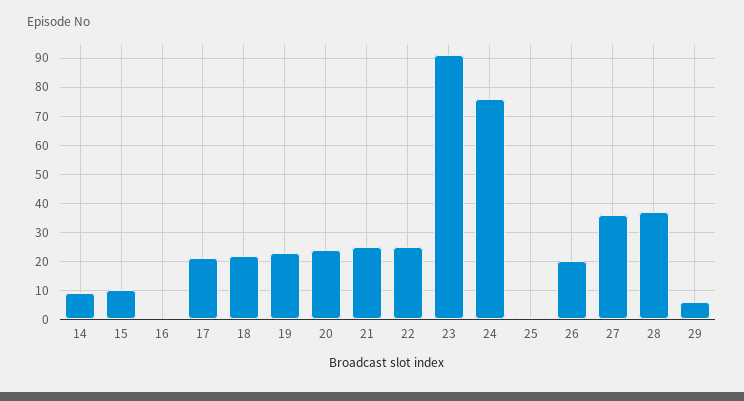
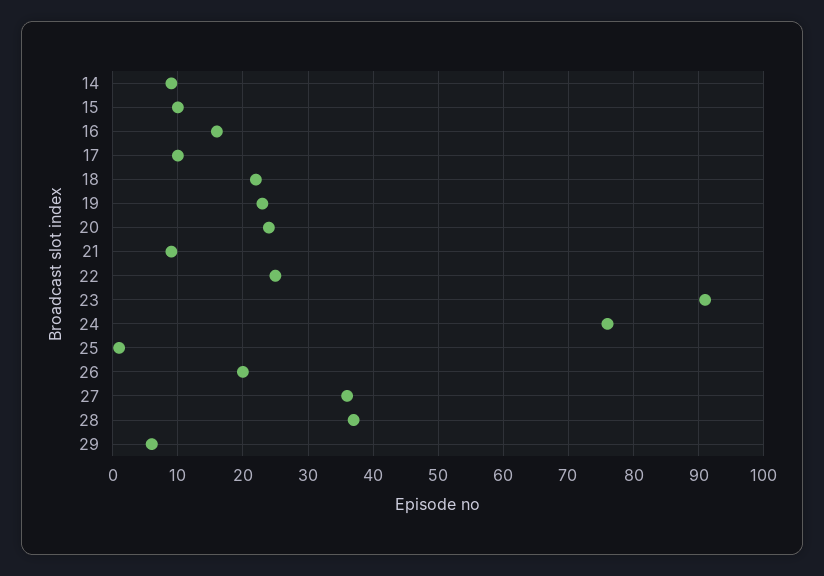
16: 0 -> 16
17: 20 -> 10
21: 25 -> 9

